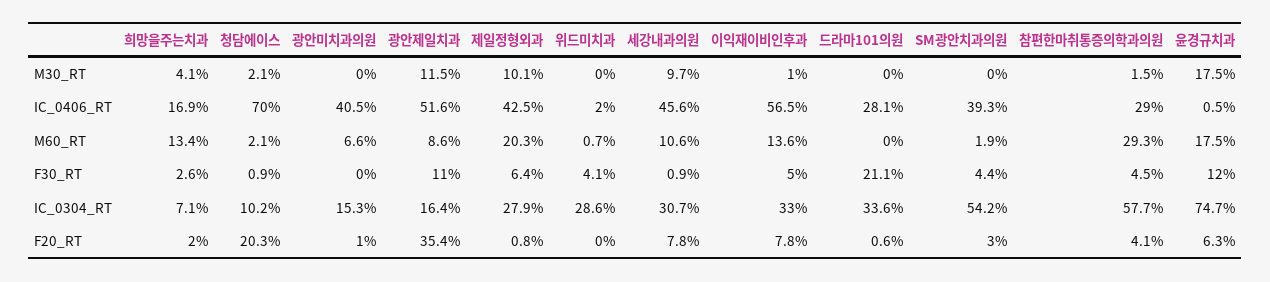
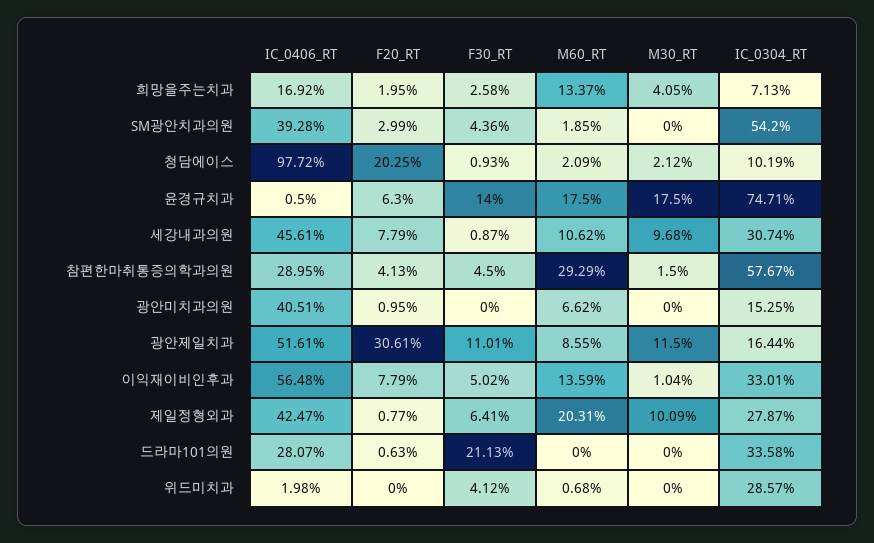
청담에이스, IC_0406_RT: 70 -> 97.72
윤경규치과, F30_RT: 12 -> 14
광안제일치과, F20_RT: 35.4 -> 30.61

